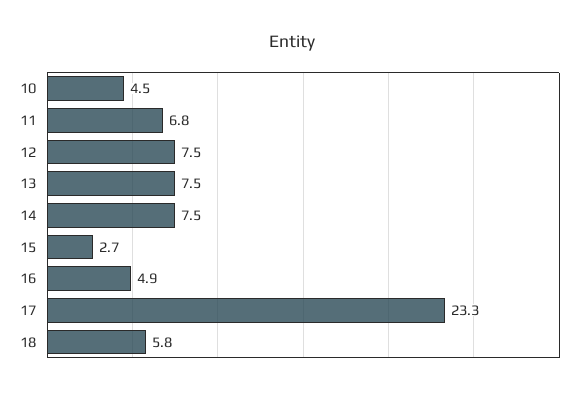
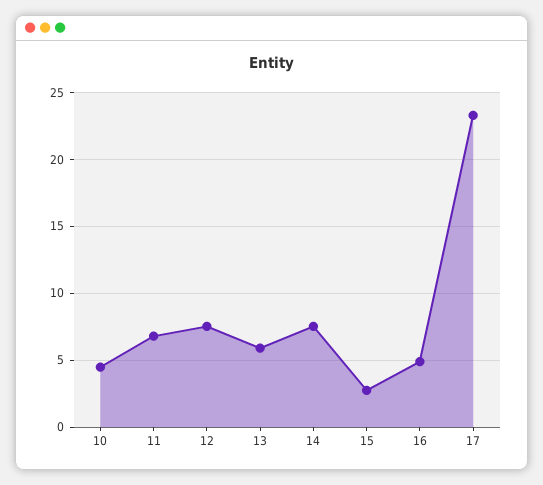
13: 7.5 -> 6
18: 5.8 -> none

